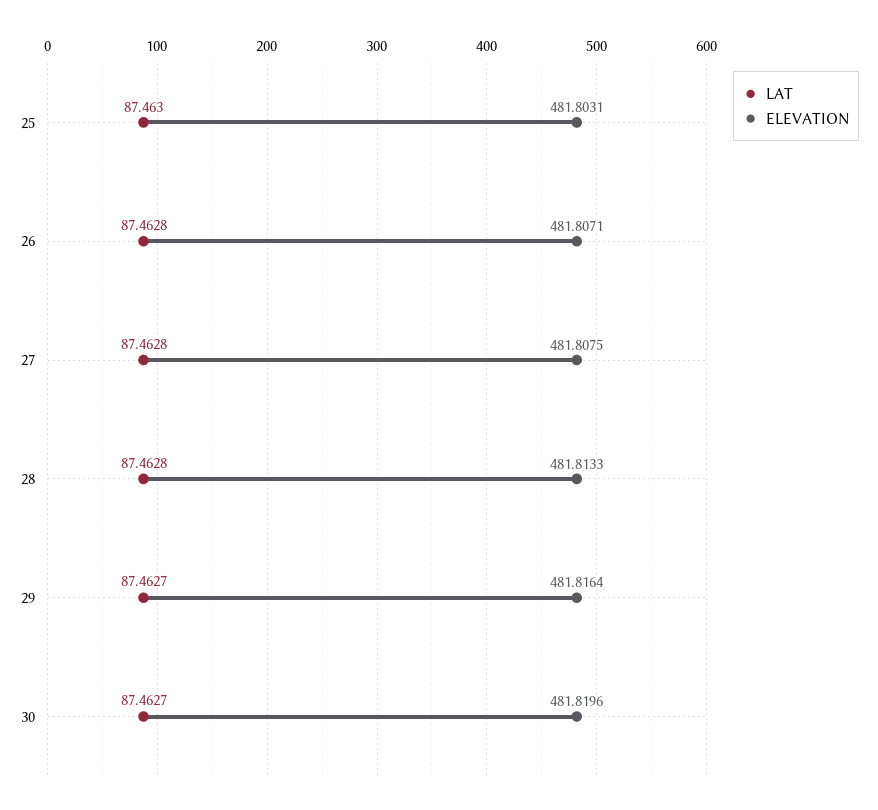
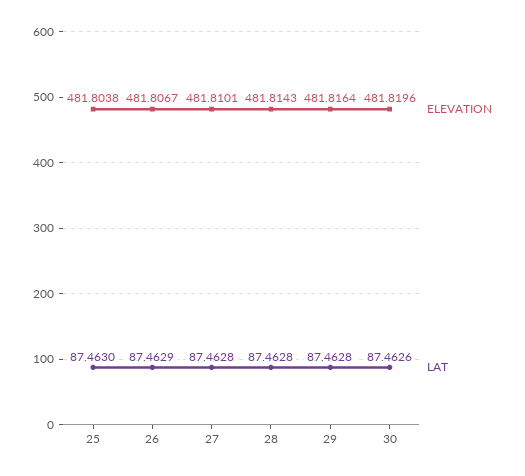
ELEVATION, 25: 481.8031 -> 481.8038
LAT, 26: 87.4628 -> 87.4629
ELEVATION, 26: 481.8071 -> 481.8067
ELEVATION, 27: 481.8075 -> 481.8101
ELEVATION, 28: 481.8133 -> 481.8143
LAT, 29: 87.4627 -> 87.4628
LAT, 30: 87.4627 -> 87.4626

